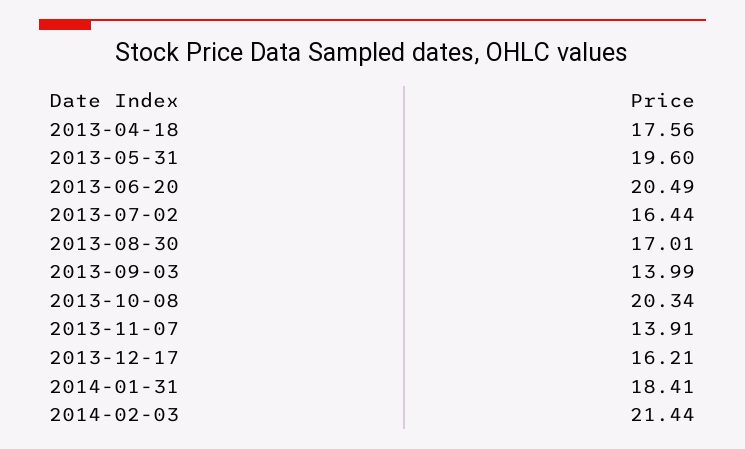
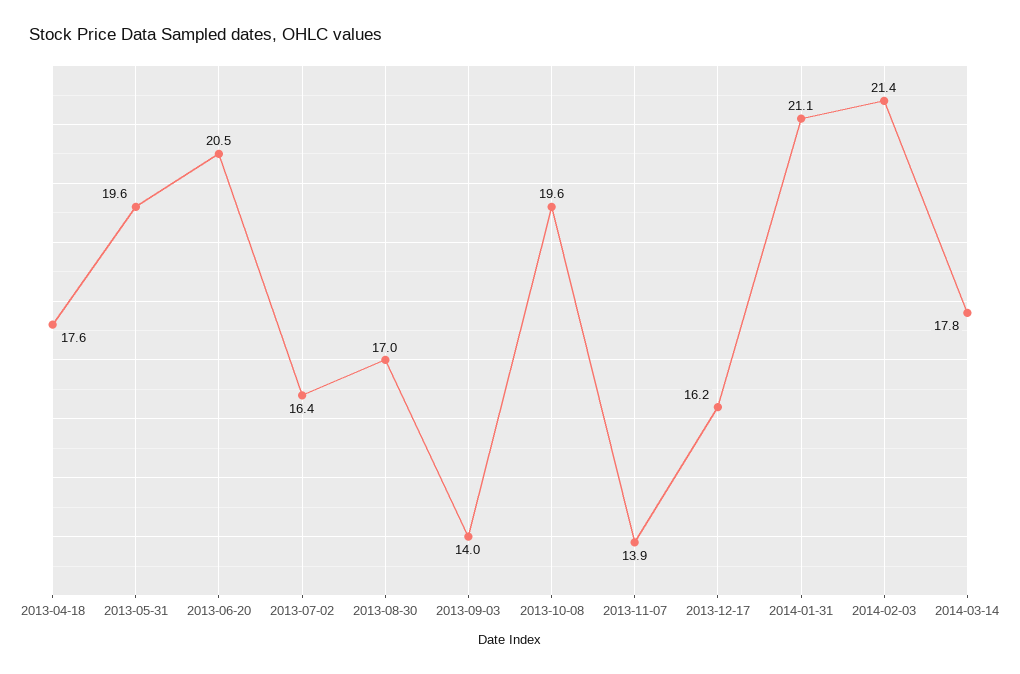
2013-10-08: 20.34 -> 19.6
2014-01-31: 18.41 -> 21.1
2014-03-14: none -> 17.8

